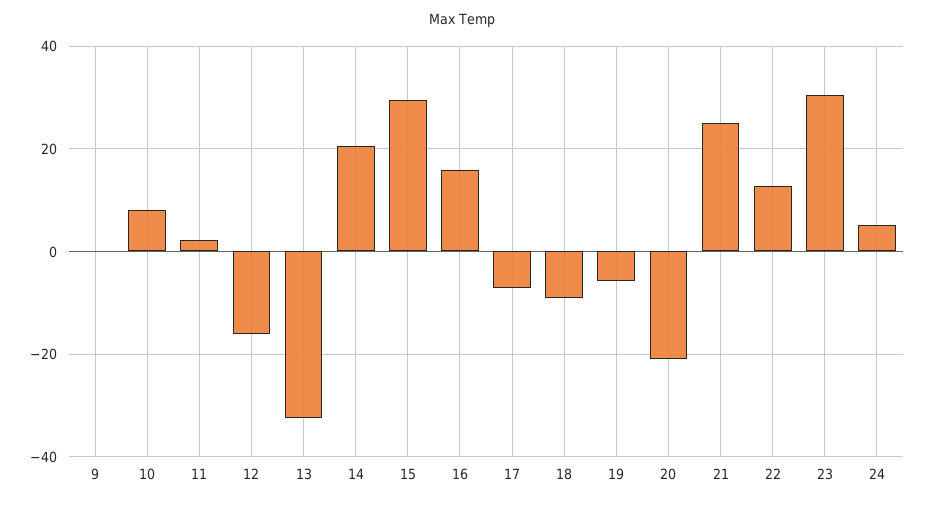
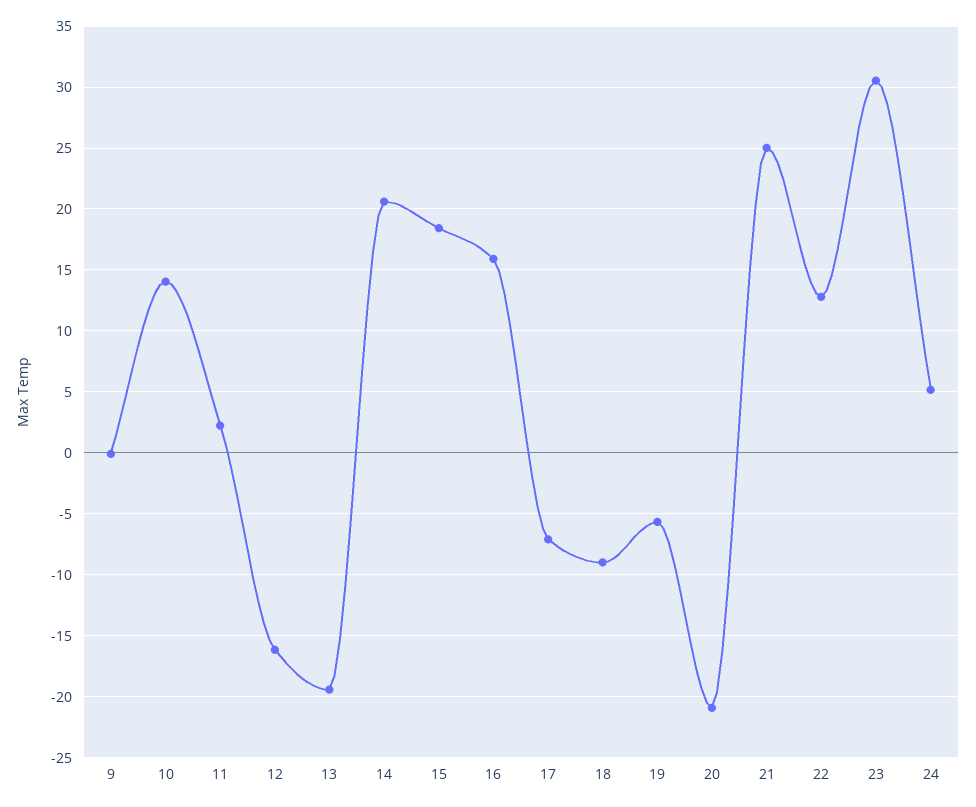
10: 8 -> 14
13: -32 -> -19.5
15: 30 -> 18.5

